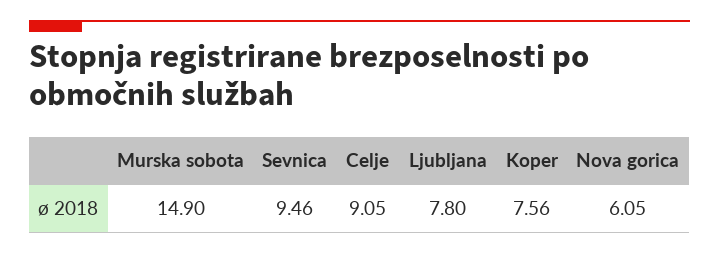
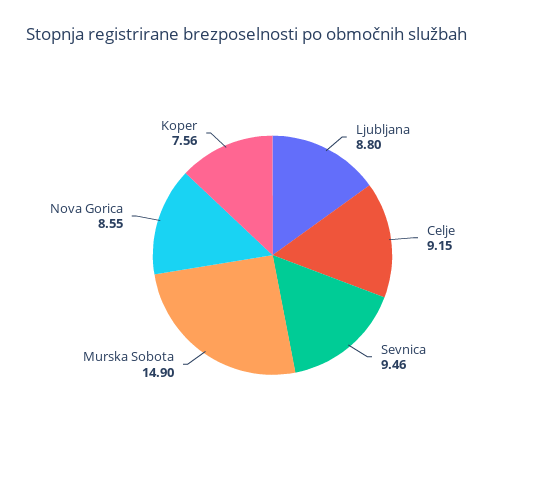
Celje: 9.05 -> 9.15
Ljubljana: 7.8 -> 8.8
Nova gorica: 6.05 -> 8.55

